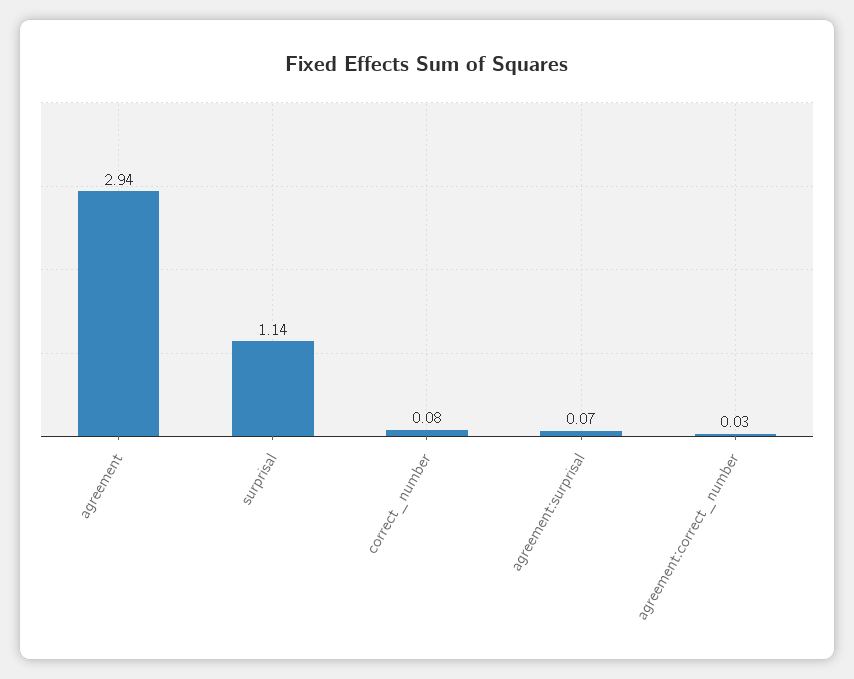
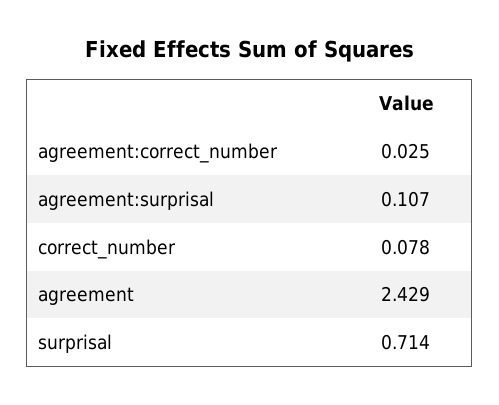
agreement: 2.94 -> 2.429
surprisal: 1.14 -> 0.714
agreement:surprisal: 0.07 -> 0.107

